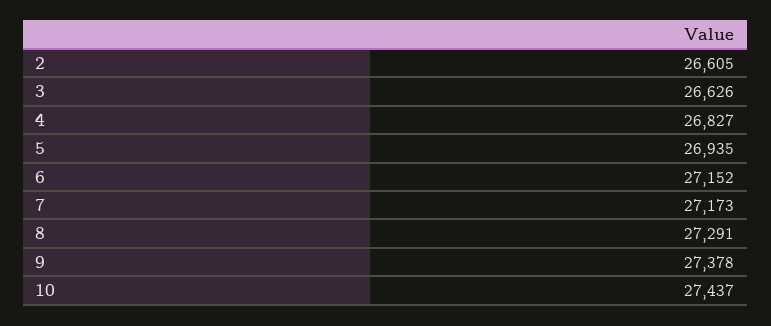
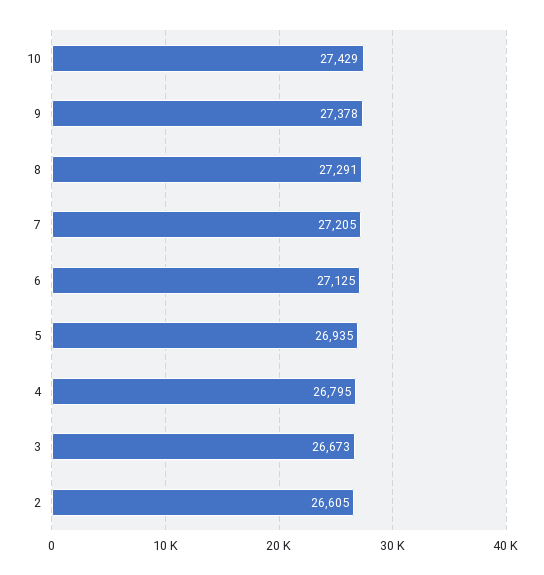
3: 26626 -> 26673
4: 26827 -> 26795
6: 27152 -> 27125
7: 27173 -> 27205
10: 27437 -> 27429

